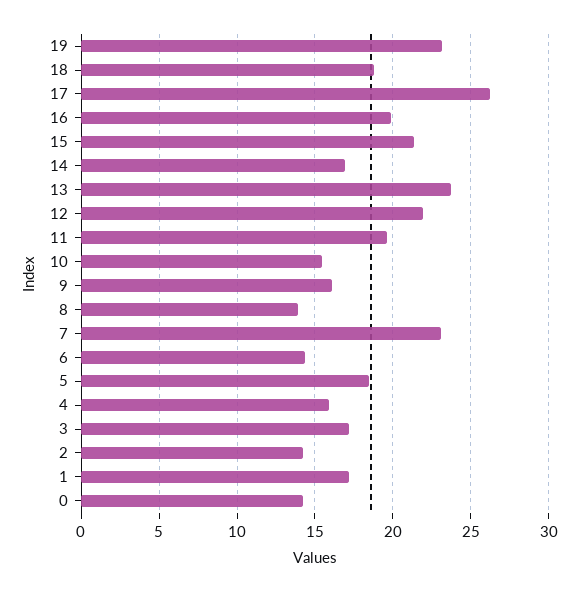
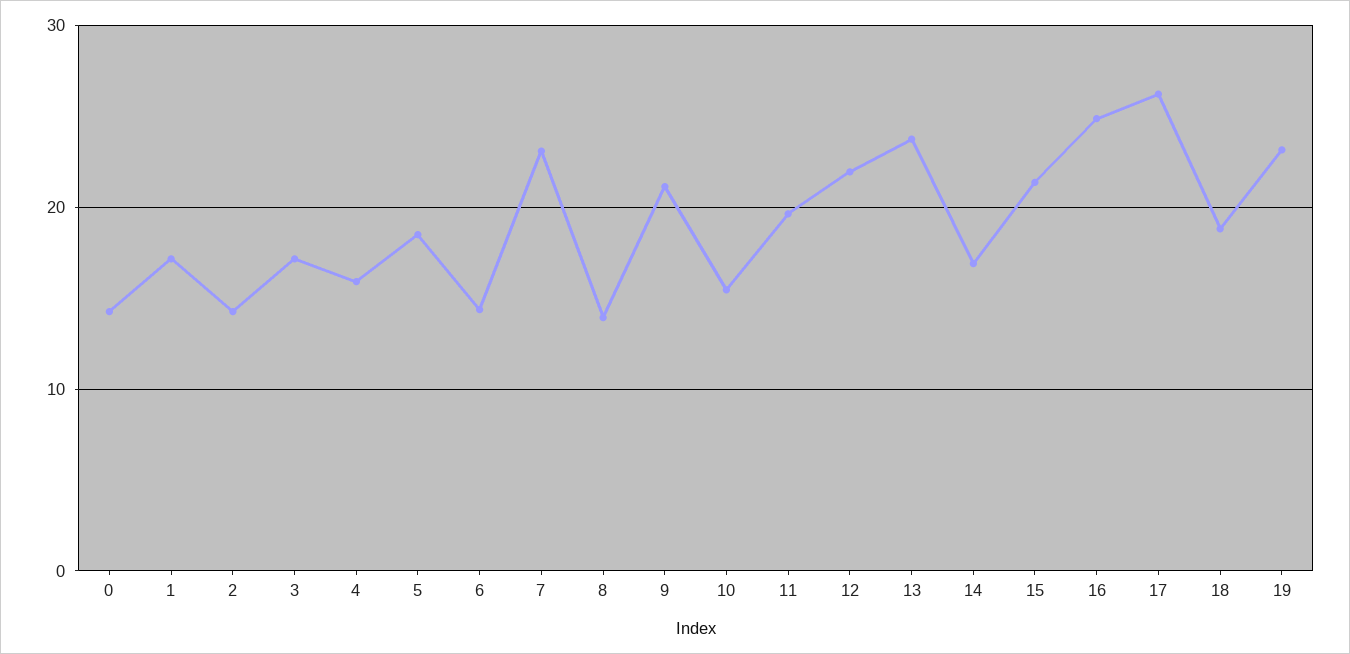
16: 20 -> 25
9: 16 -> 21

